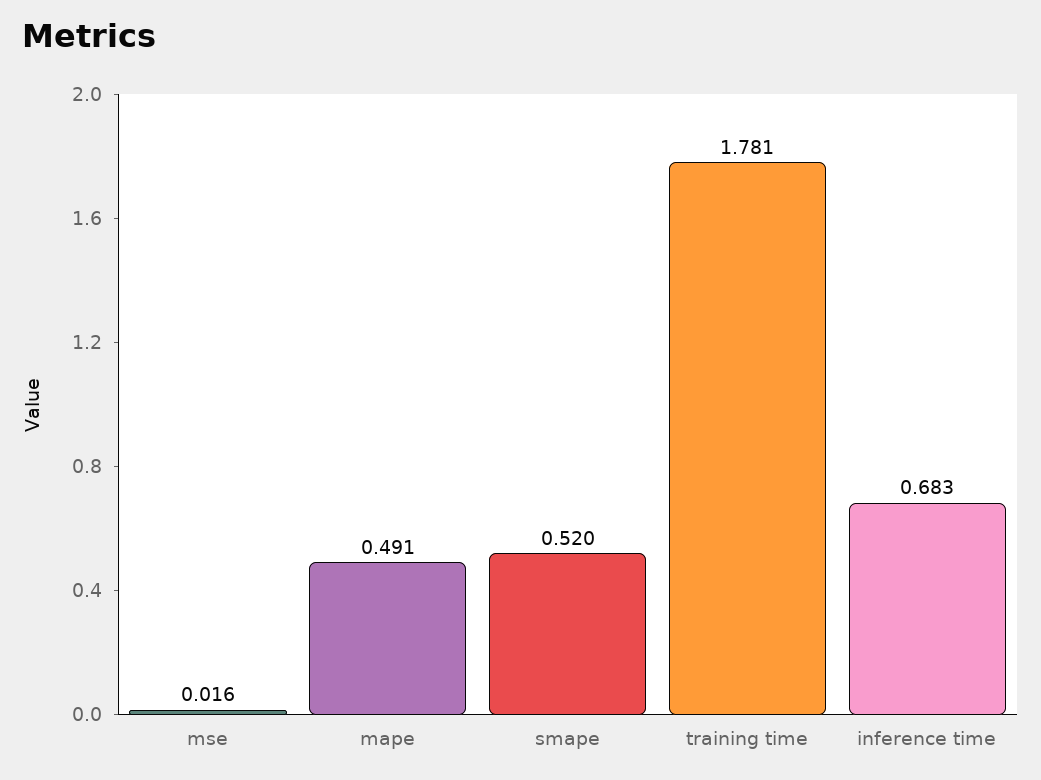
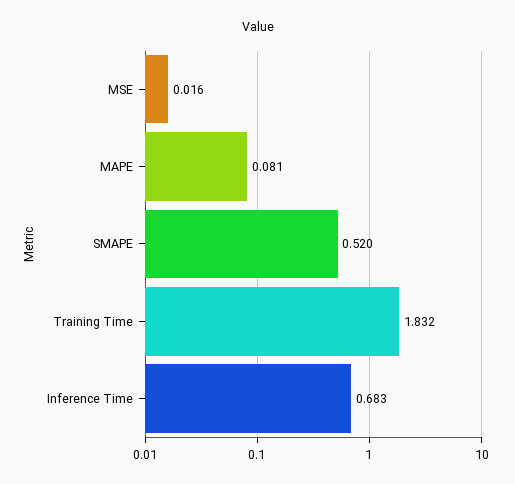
mape: 0.491 -> 0.081
training time: 1.781 -> 1.832

